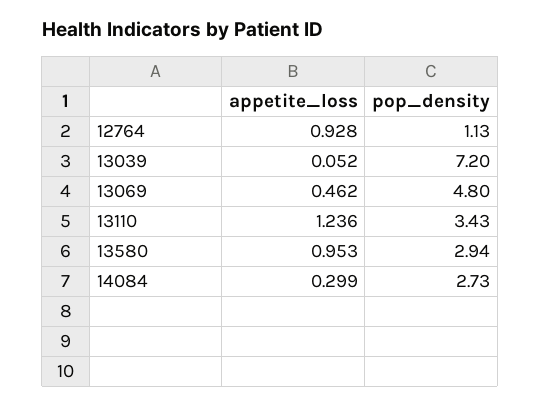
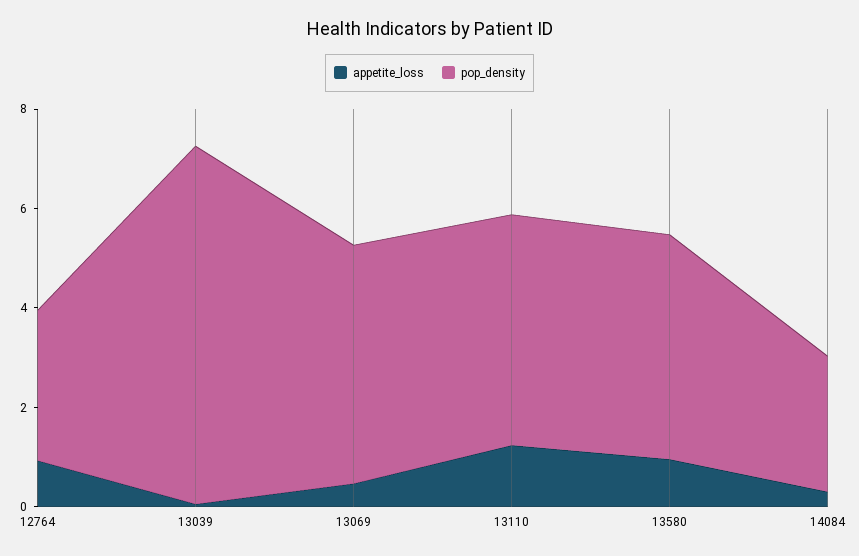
pop_density, 12764: 1.13 -> 3
pop_density, 13110: 3.43 -> 4.5
pop_density, 13580: 2.94 -> 4.5

